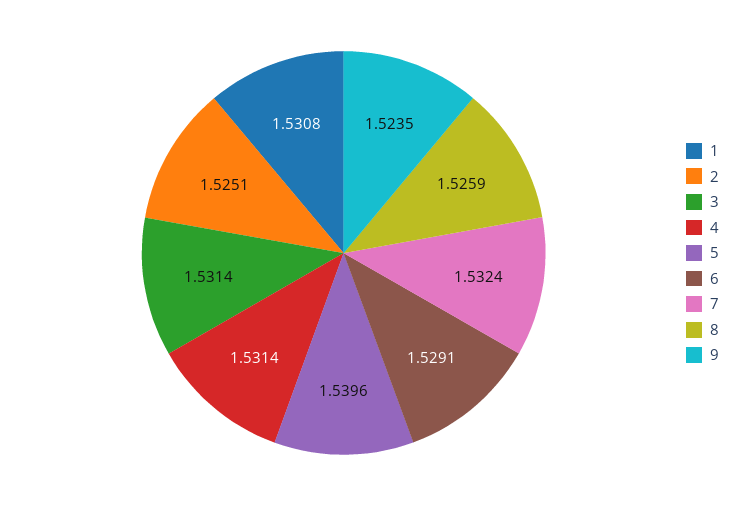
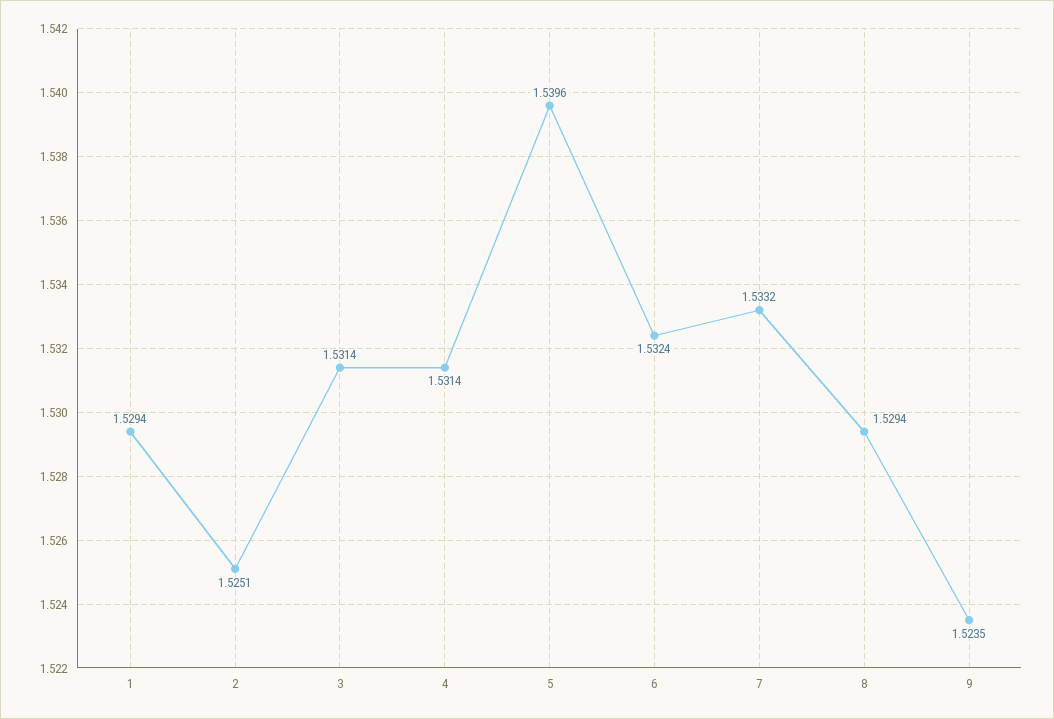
1: 1.5308 -> 1.5294
6: 1.5291 -> 1.5324
7: 1.5324 -> 1.5332
8: 1.5259 -> 1.5294

